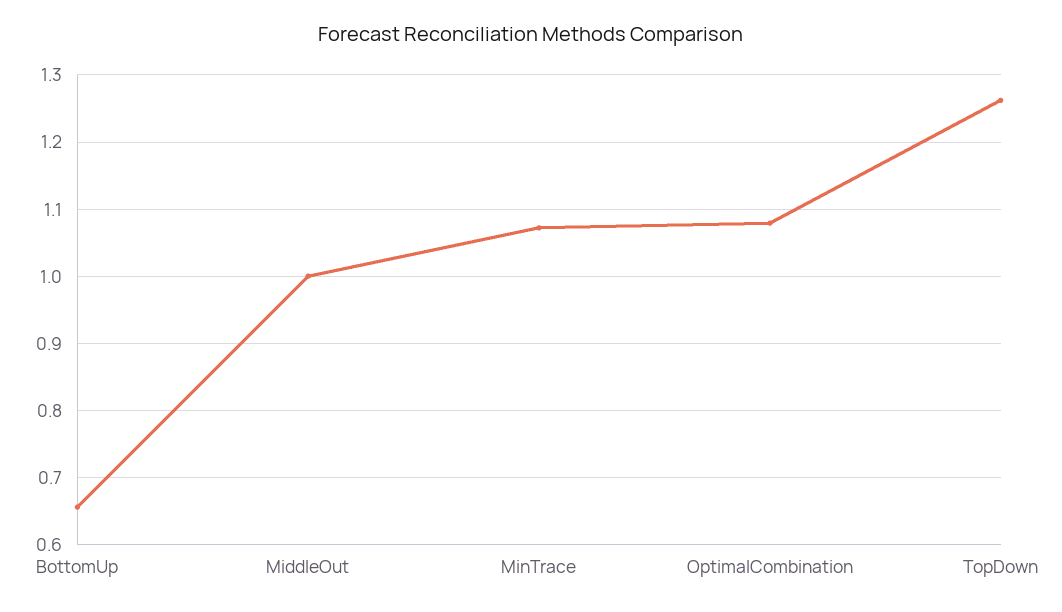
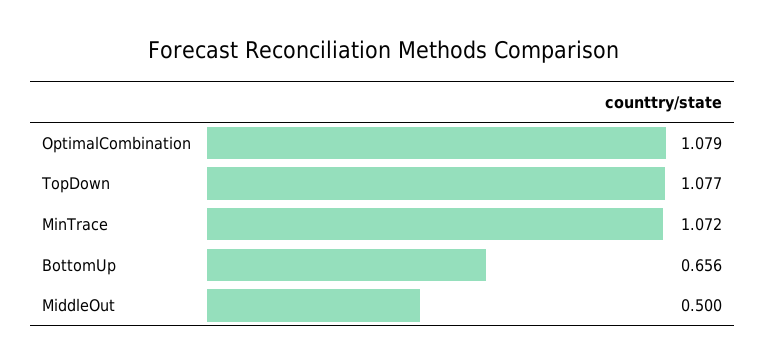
MiddleOut: 1 -> 0.5
TopDown: 1.26 -> 1.077

